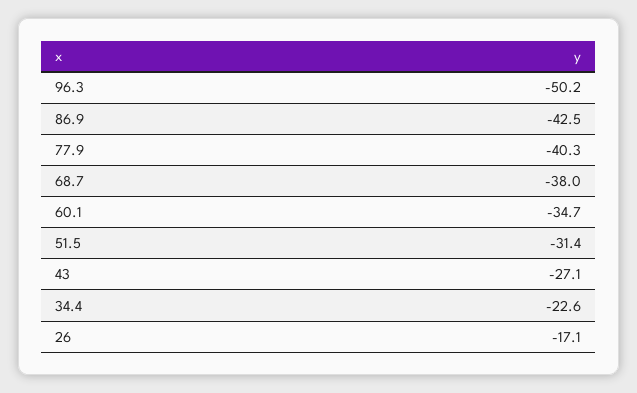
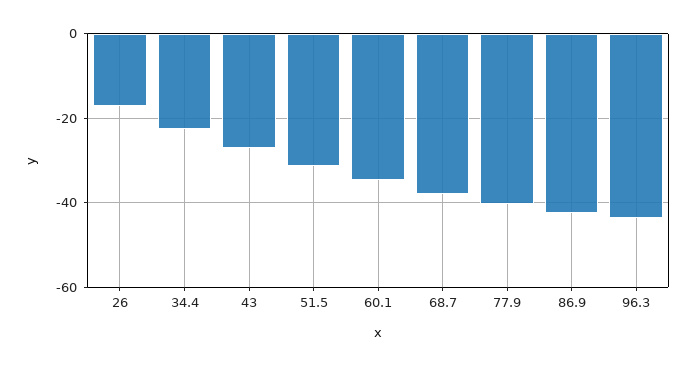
96.3: -50.2 -> -44

